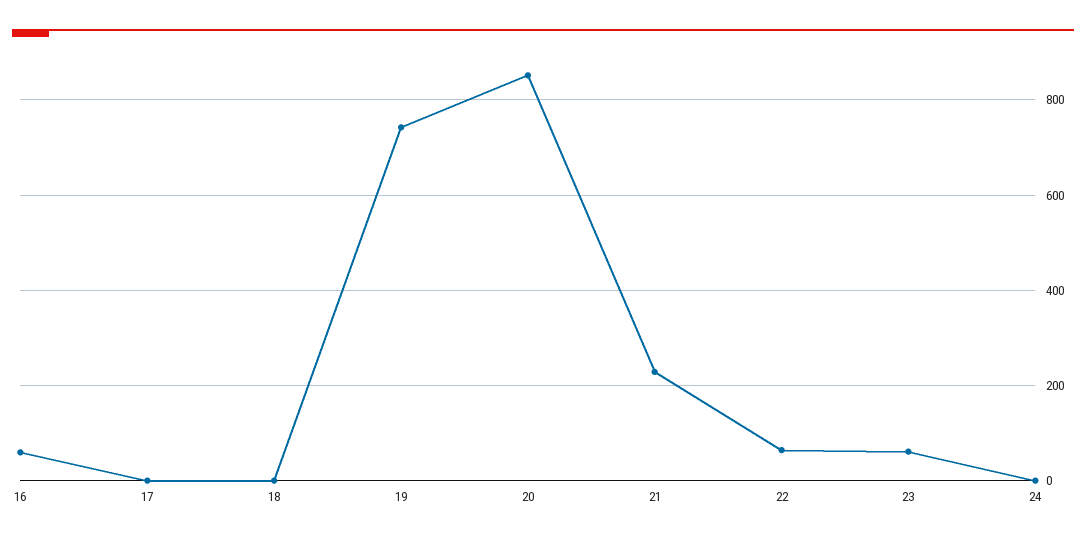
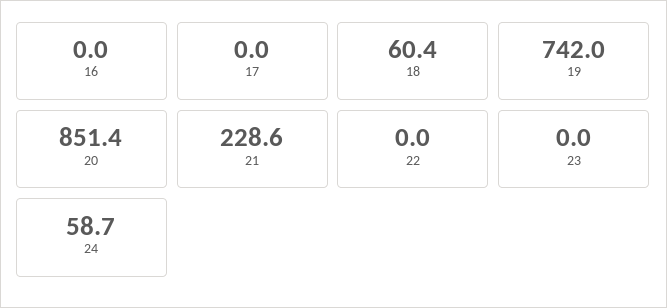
16: 60 -> 0
18: 0 -> 60.4
22: 60 -> 0
23: 60 -> 0
24: 0 -> 58.7

